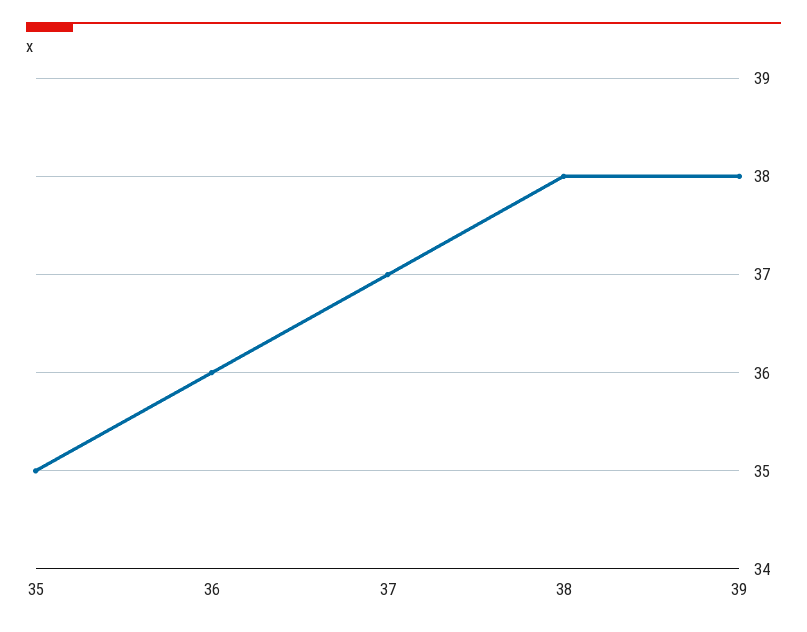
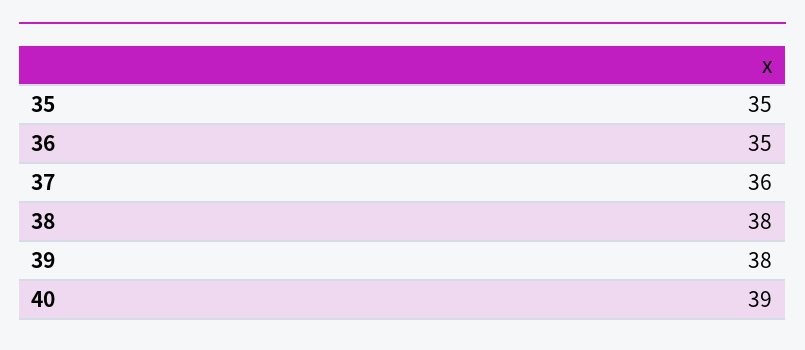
36: 36 -> 35
37: 37 -> 36
40: none -> 39

